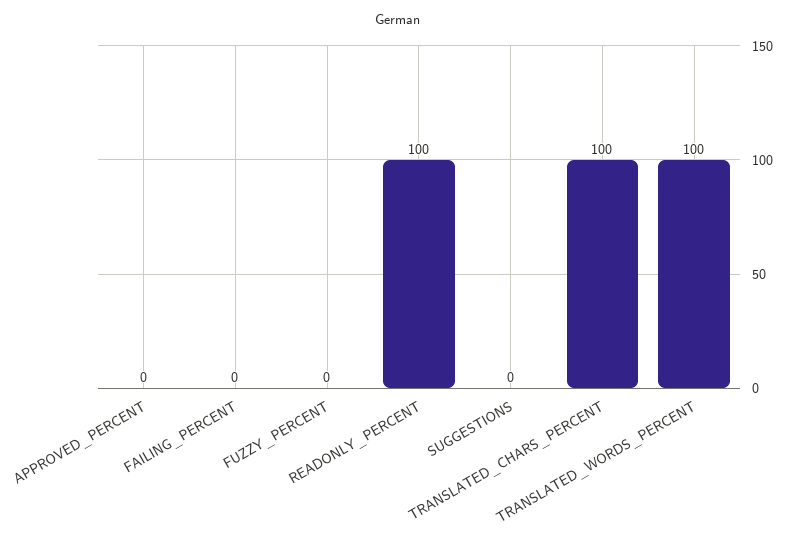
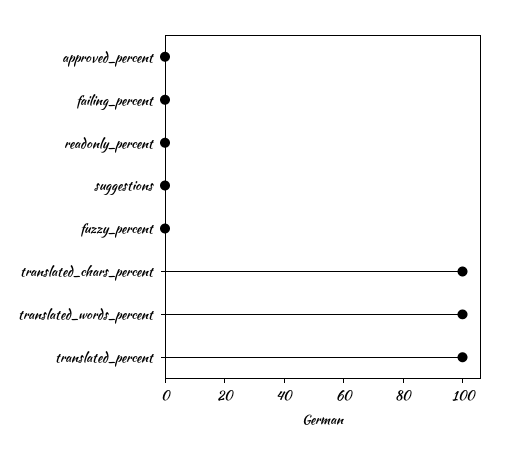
READONLY_PERCENT: 100 -> 0
translated_percent: none -> 100

